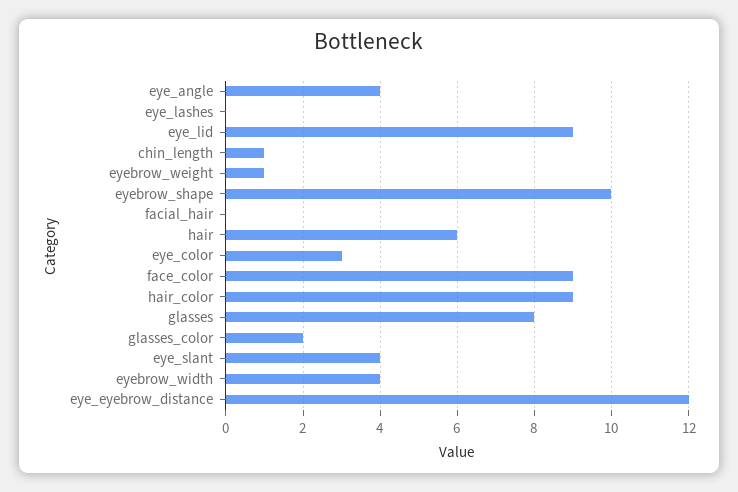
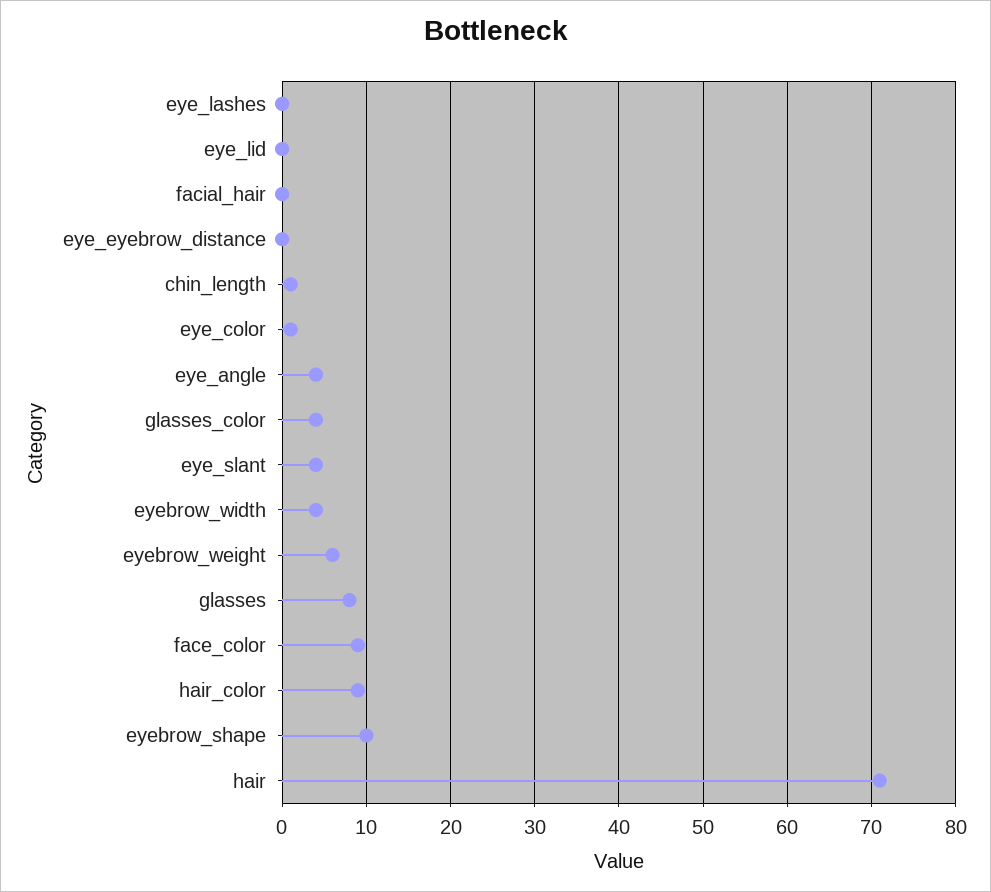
eye_lid: 9 -> 0
eyebrow_weight: 1 -> 6
hair: 6 -> 71
eye_color: 3 -> 1
glasses_color: 2 -> 4
eye_eyebrow_distance: 12 -> 0

